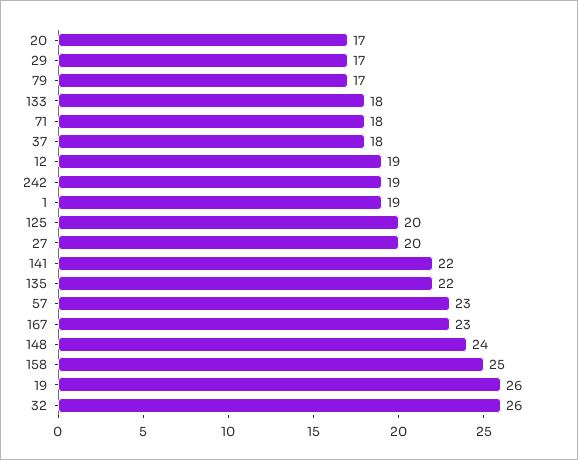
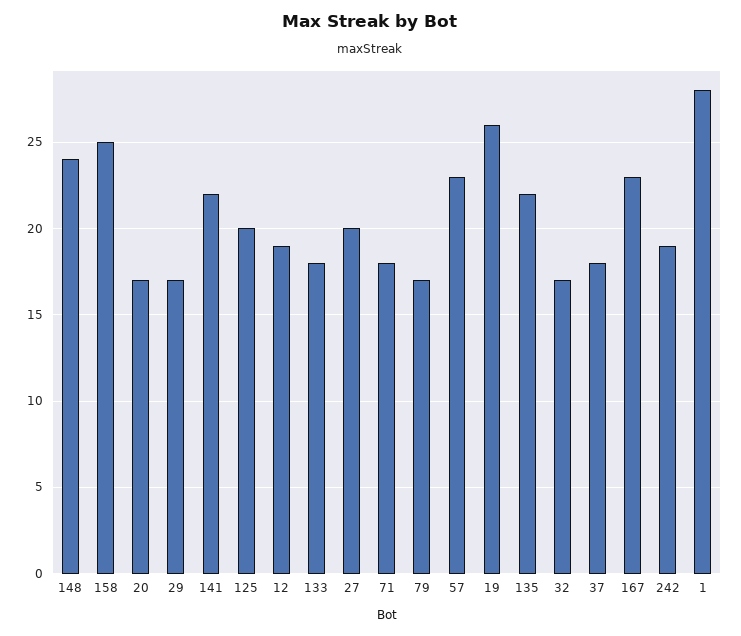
1: 19 -> 28
32: 26 -> 17

